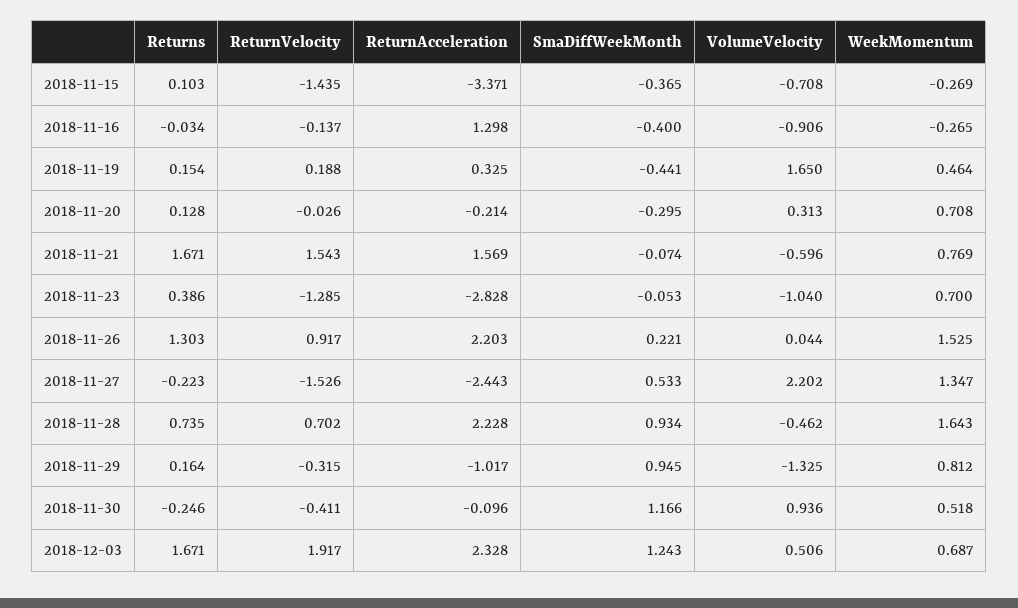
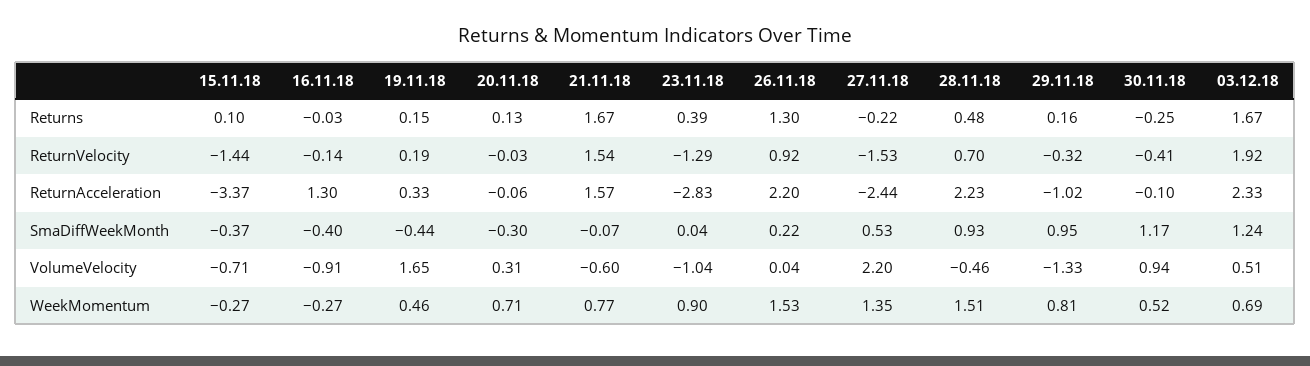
ReturnAcceleration, 2018-11-20: -0.214 -> -0.06
SmaDiffWeekMonth, 2018-11-23: -0.053 -> 0.04
WeekMomentum, 2018-11-23: 0.7 -> 0.9
Returns, 2018-11-28: 0.735 -> 0.48
WeekMomentum, 2018-11-28: 1.643 -> 1.51

